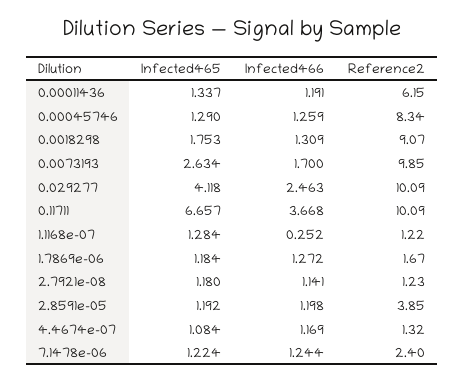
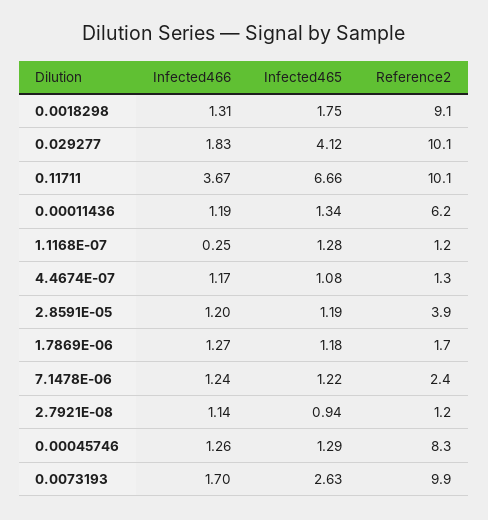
Infected466, 0.029277: 2.463 -> 1.83
Infected465, 2.7921e-08: 1.18 -> 0.94

